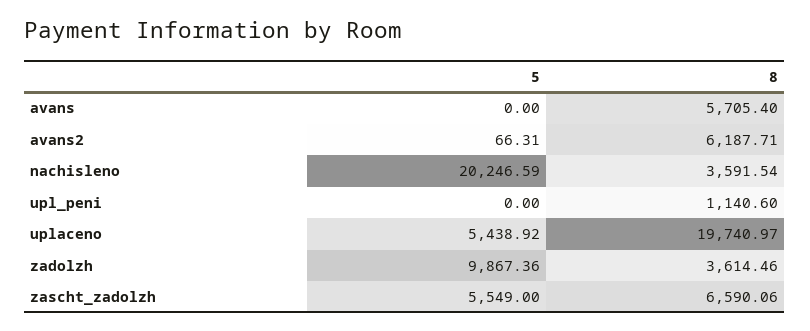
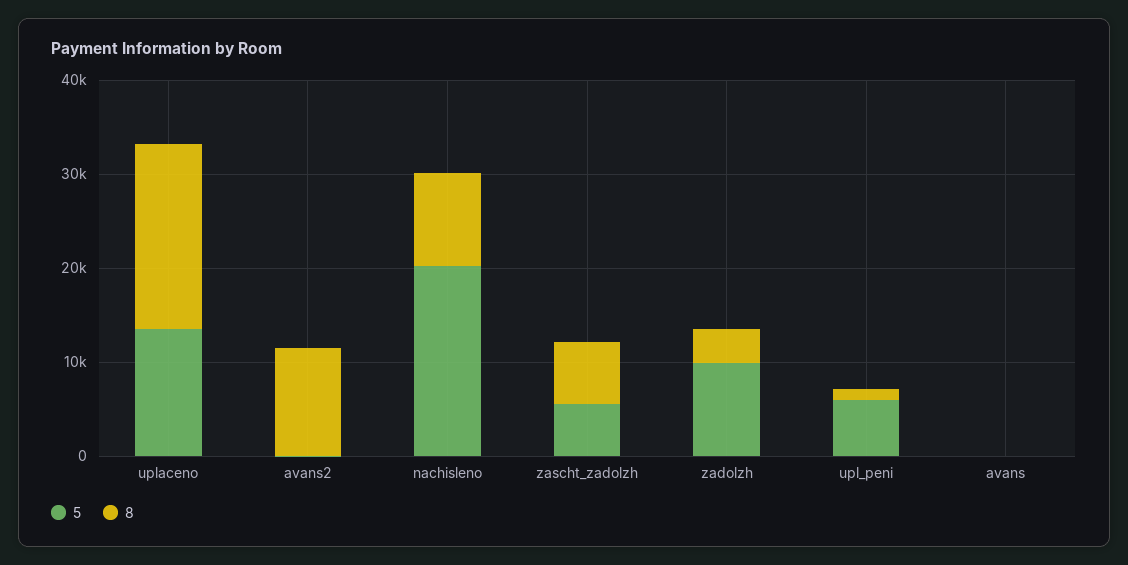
8, avans: 5705.4 -> 0
8, avans2: 6187.71 -> 12000
8, nachisleno: 3591.54 -> 10000
5, upl_peni: 0 -> 6000
5, uplaceno: 5438.92 -> 14000

